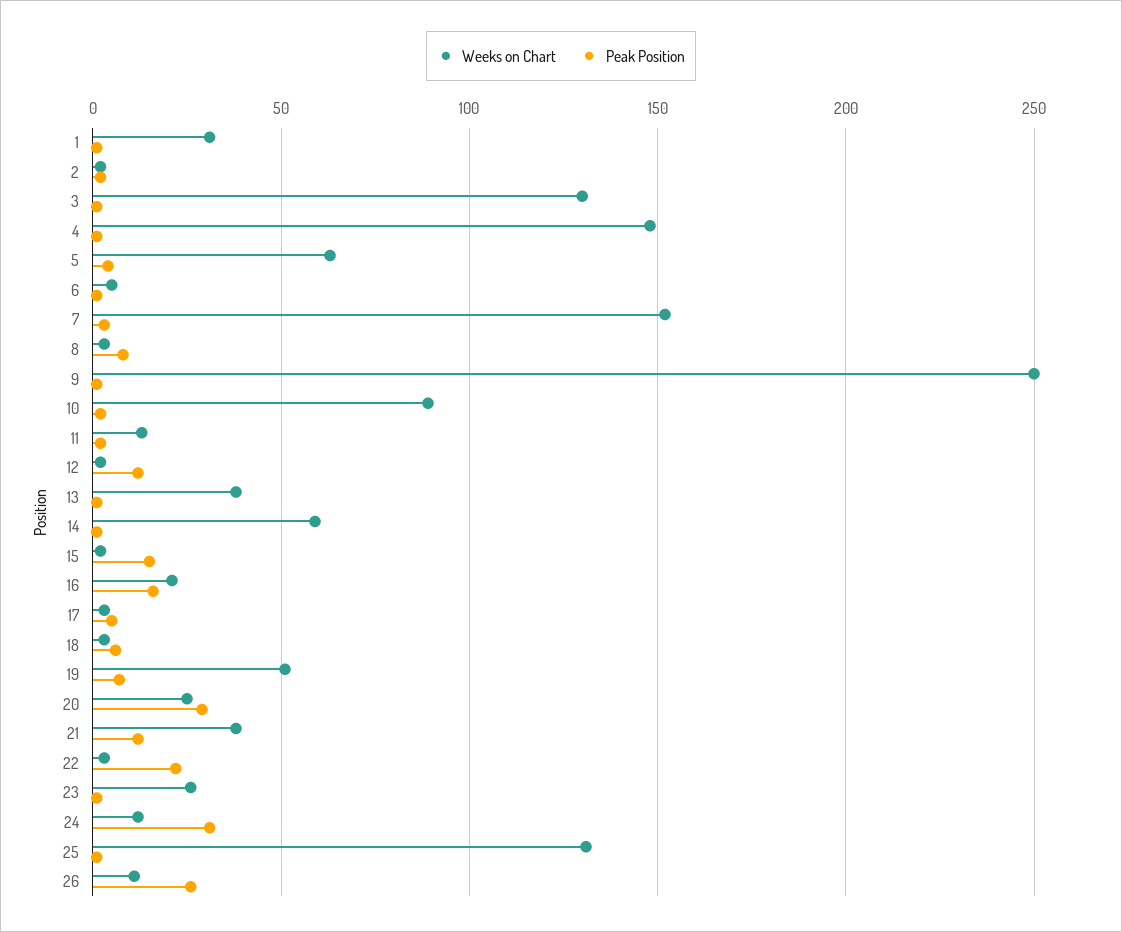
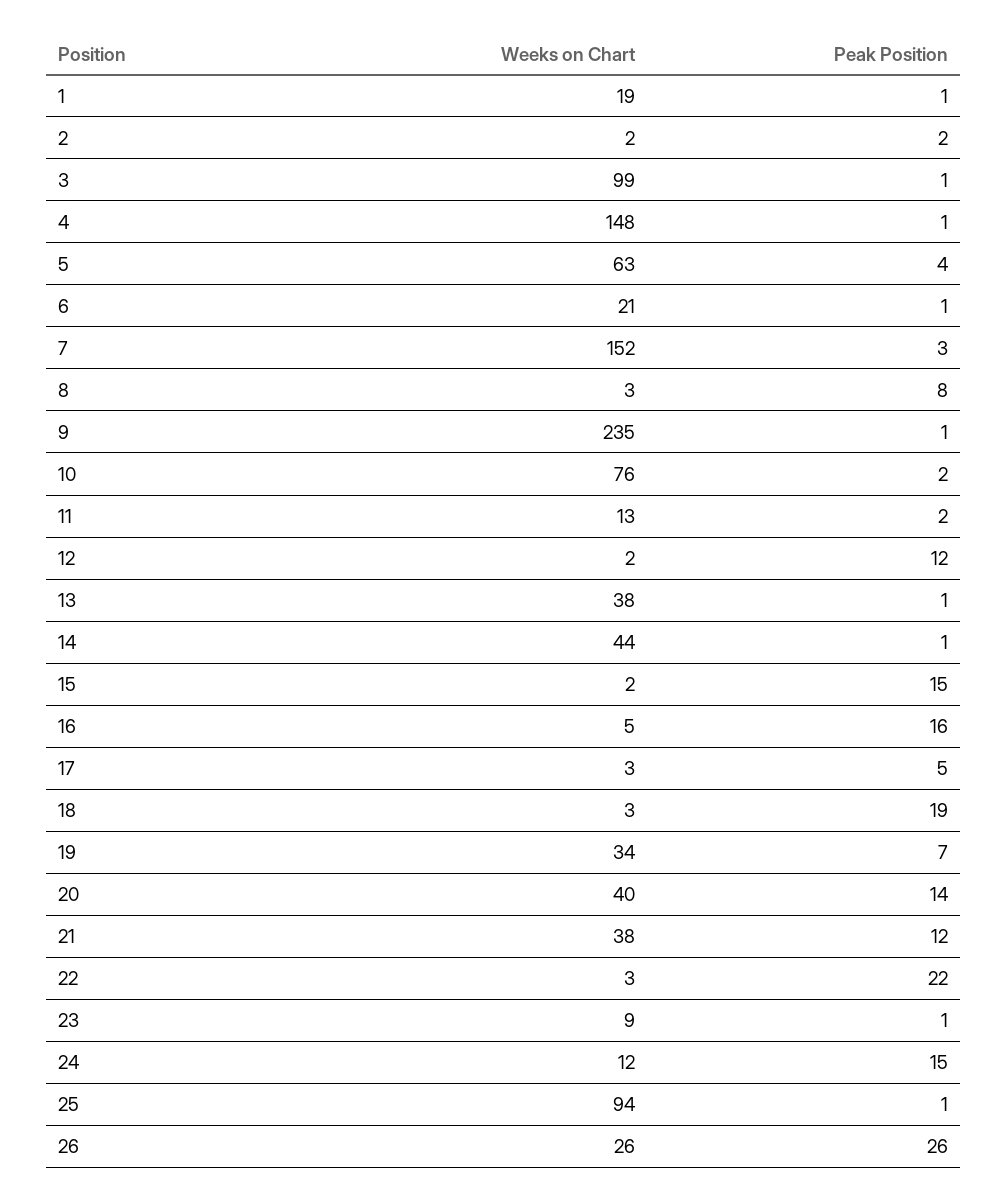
Weeks on Chart, 1: 30 -> 19
Weeks on Chart, 3: 130 -> 99
Weeks on Chart, 6: 5 -> 21
Weeks on Chart, 9: 250 -> 235
Weeks on Chart, 10: 90 -> 76
Weeks on Chart, 14: 60 -> 44
Weeks on Chart, 16: 20 -> 5
Peak Position, 18: 5 -> 19
Weeks on Chart, 19: 50 -> 34
Weeks on Chart, 20: 25 -> 40
Peak Position, 20: 30 -> 14
Weeks on Chart, 23: 25 -> 9
Peak Position, 24: 30 -> 15
Weeks on Chart, 25: 130 -> 94
Weeks on Chart, 26: 10 -> 26

